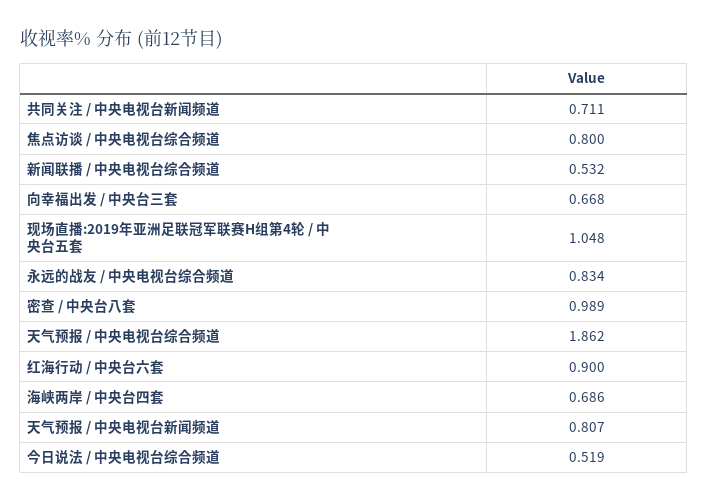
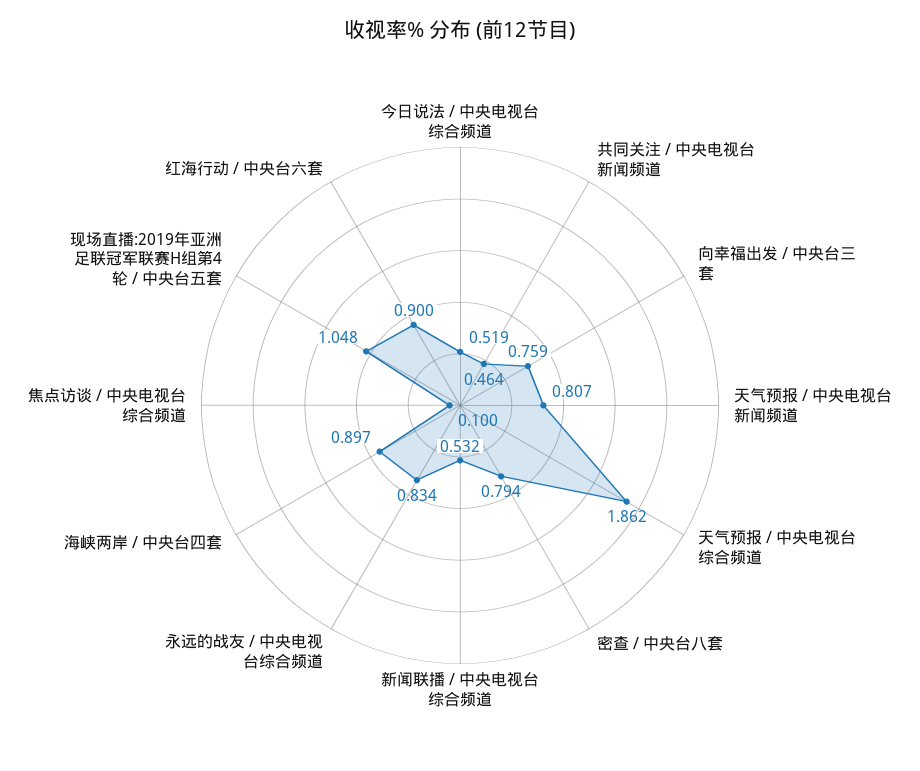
共同关注 / 中央电视台新闻频道: 0.711 -> 0.464
焦点访谈 / 中央电视台综合频道: 0.8 -> 0.1
向幸福出发 / 中央台三套: 0.668 -> 0.759
密查 / 中央台八套: 0.989 -> 0.794
海峡两岸 / 中央台四套: 0.686 -> 0.897

